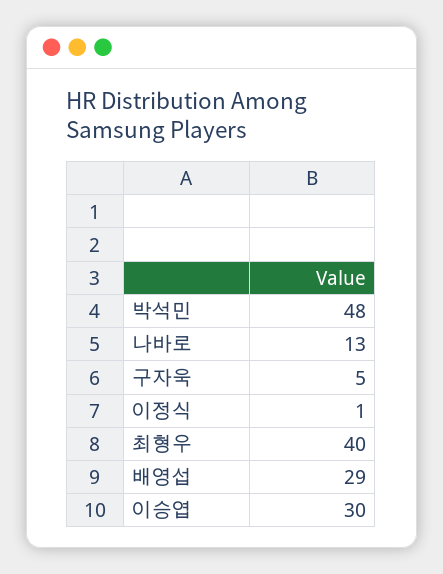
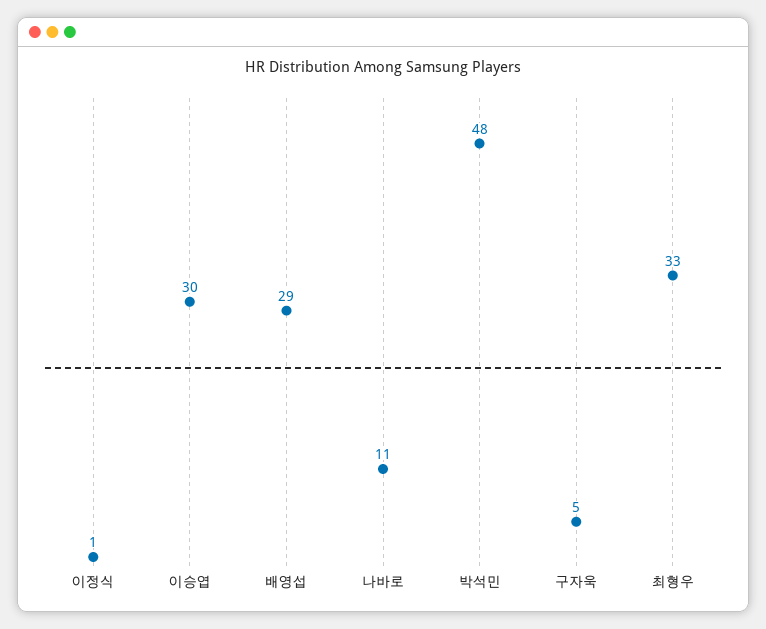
나바로: 13 -> 11
최형우: 40 -> 33

